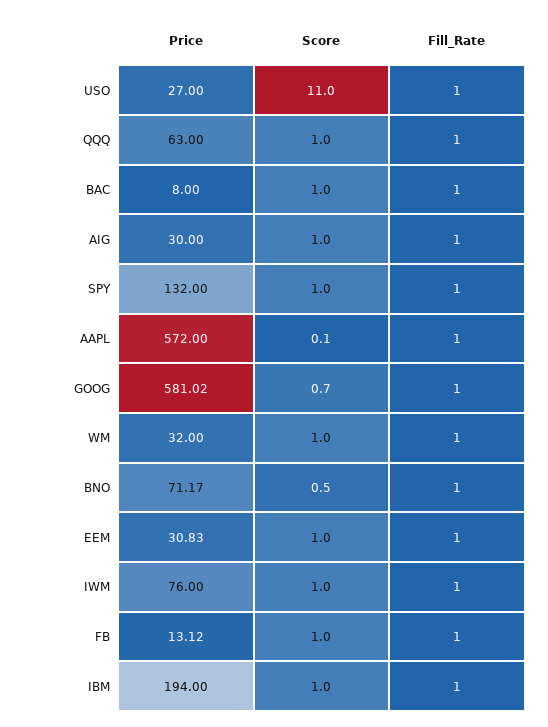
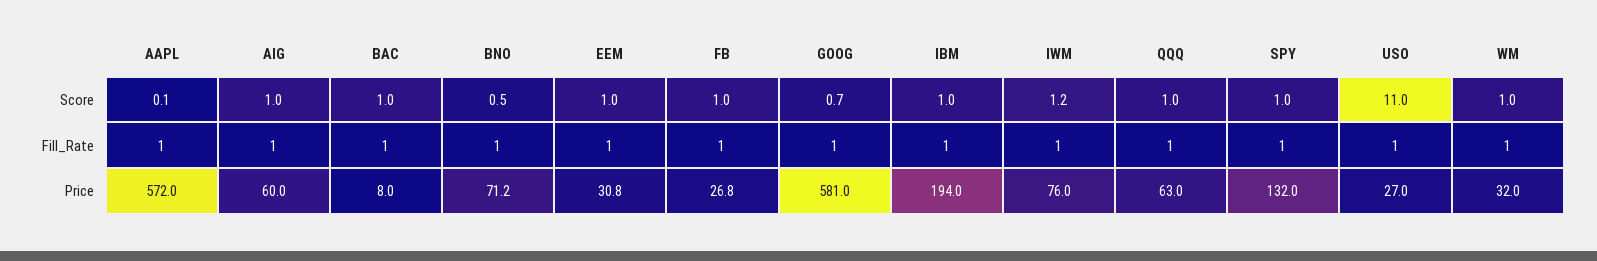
Price, AIG: 30 -> 60
Score, IWM: 1 -> 1.2
Price, FB: 13.12 -> 26.8

